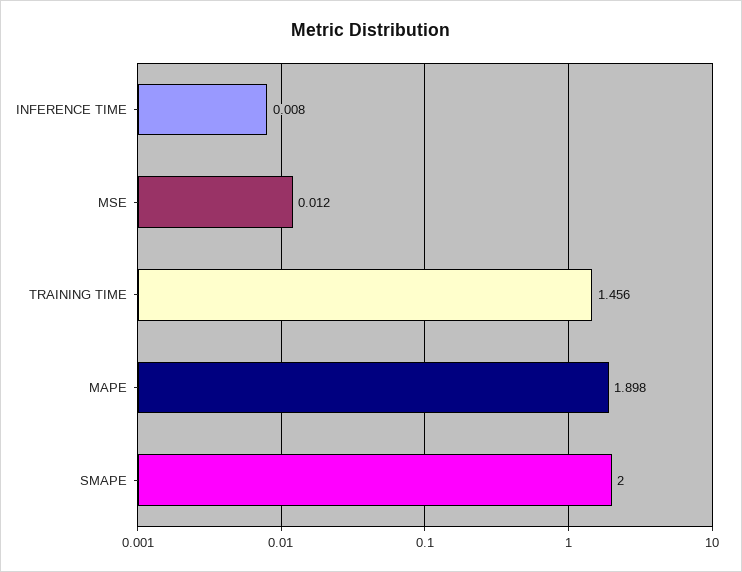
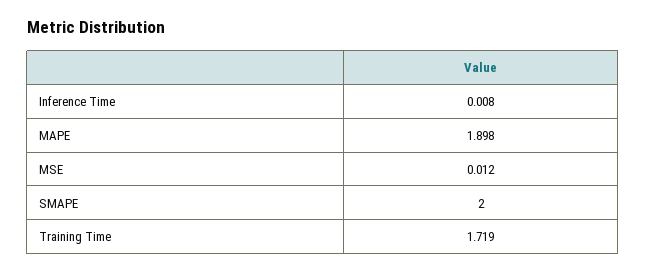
TRAINING TIME: 1.456 -> 1.719

